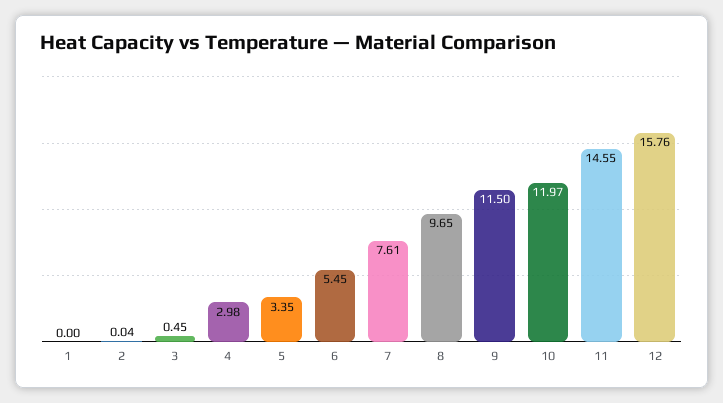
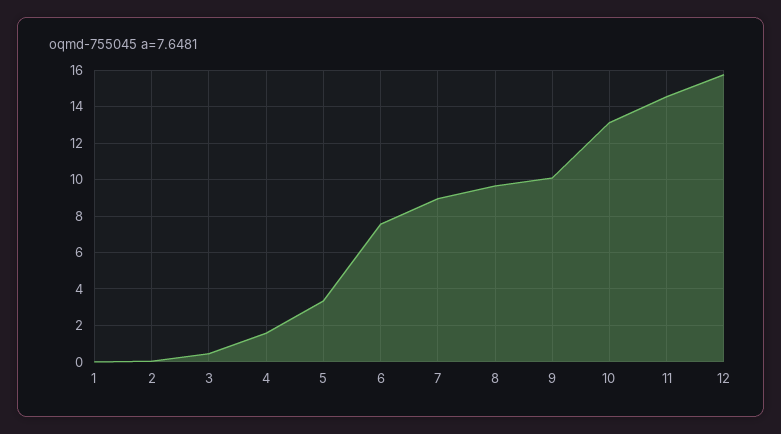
4: 2.98 -> 1.5
6: 5.45 -> 7.5
7: 7.61 -> 9
9: 11.5 -> 10
10: 11.97 -> 13

